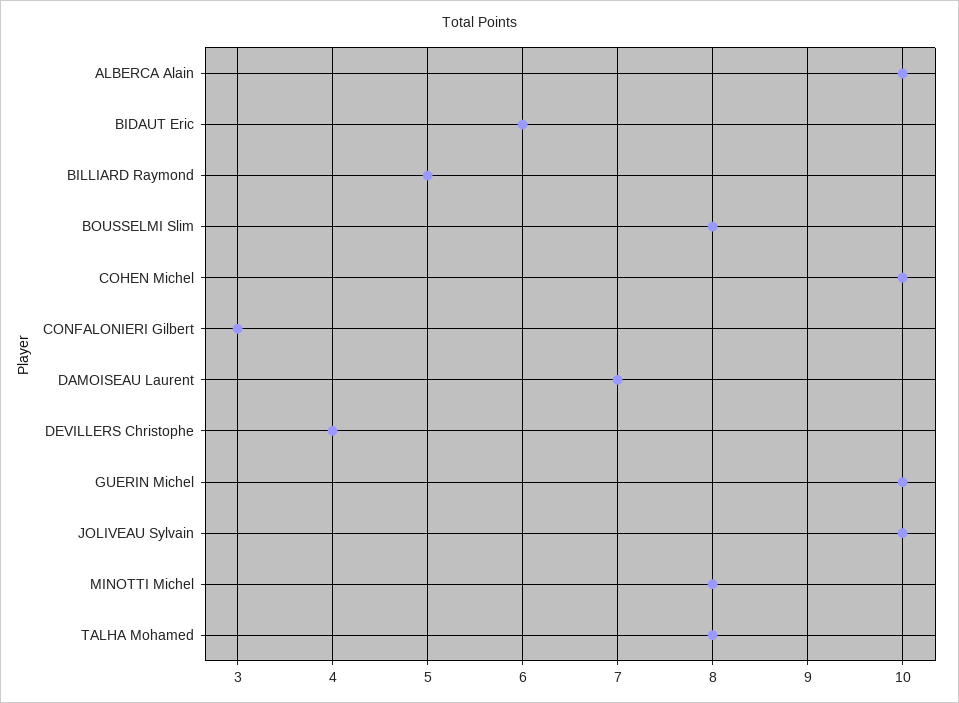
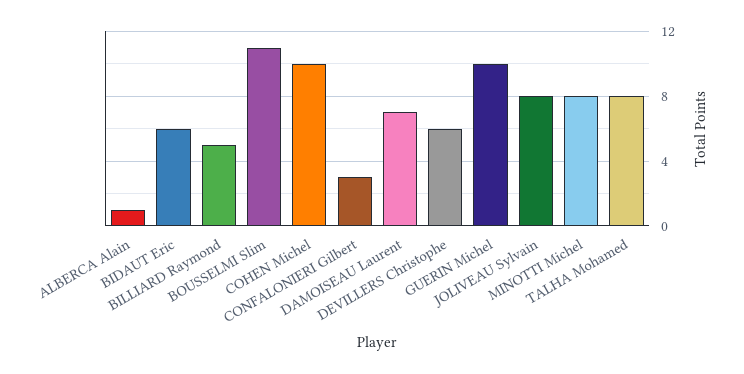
ALBERCA Alain: 10 -> 1
BOUSSELMI Slim: 8 -> 11
DEVILLERS Christophe: 4 -> 6
JOLIVEAU Sylvain: 10 -> 8

